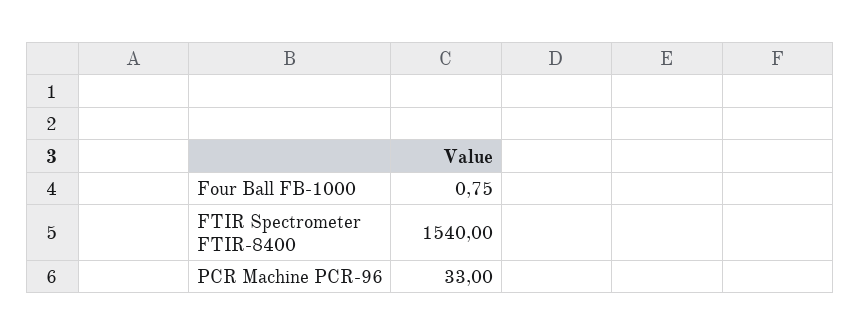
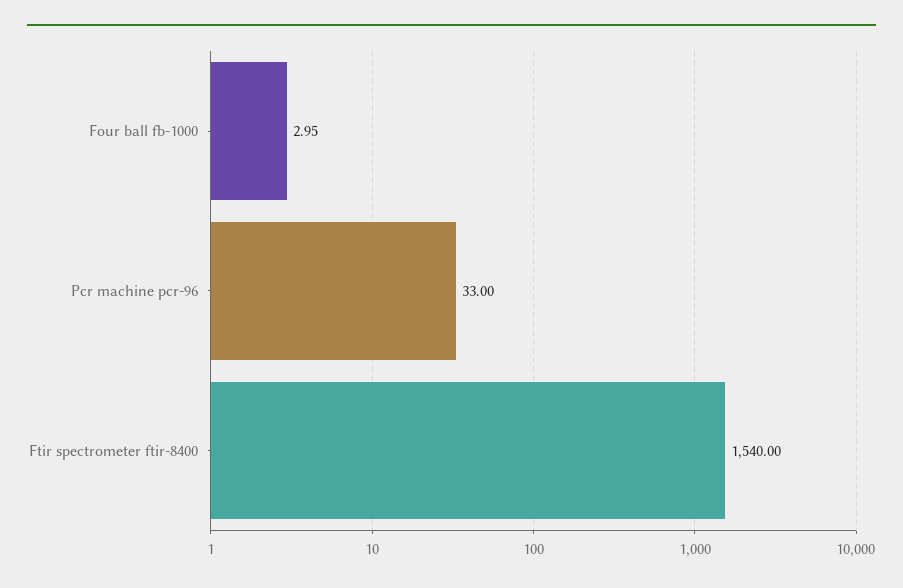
Four Ball FB-1000: 0.75 -> 2.95

